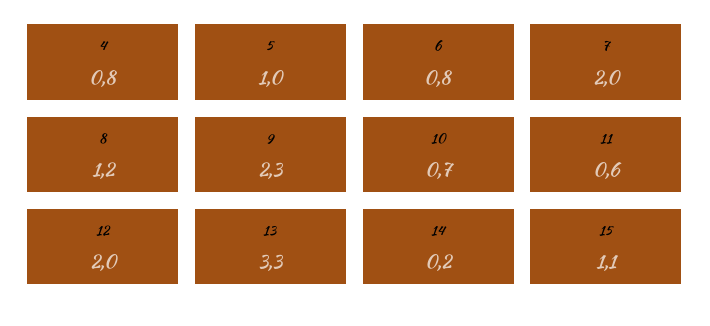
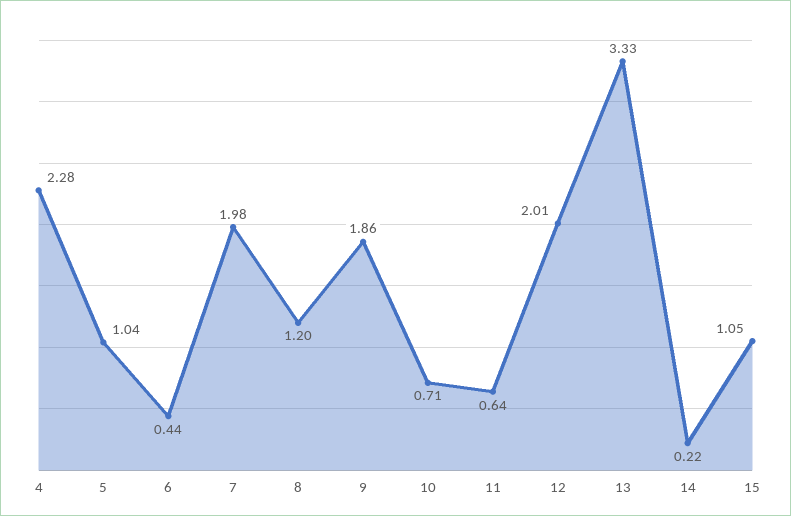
4: 0.8 -> 2.28
6: 0.8 -> 0.44
9: 2.3 -> 1.86

